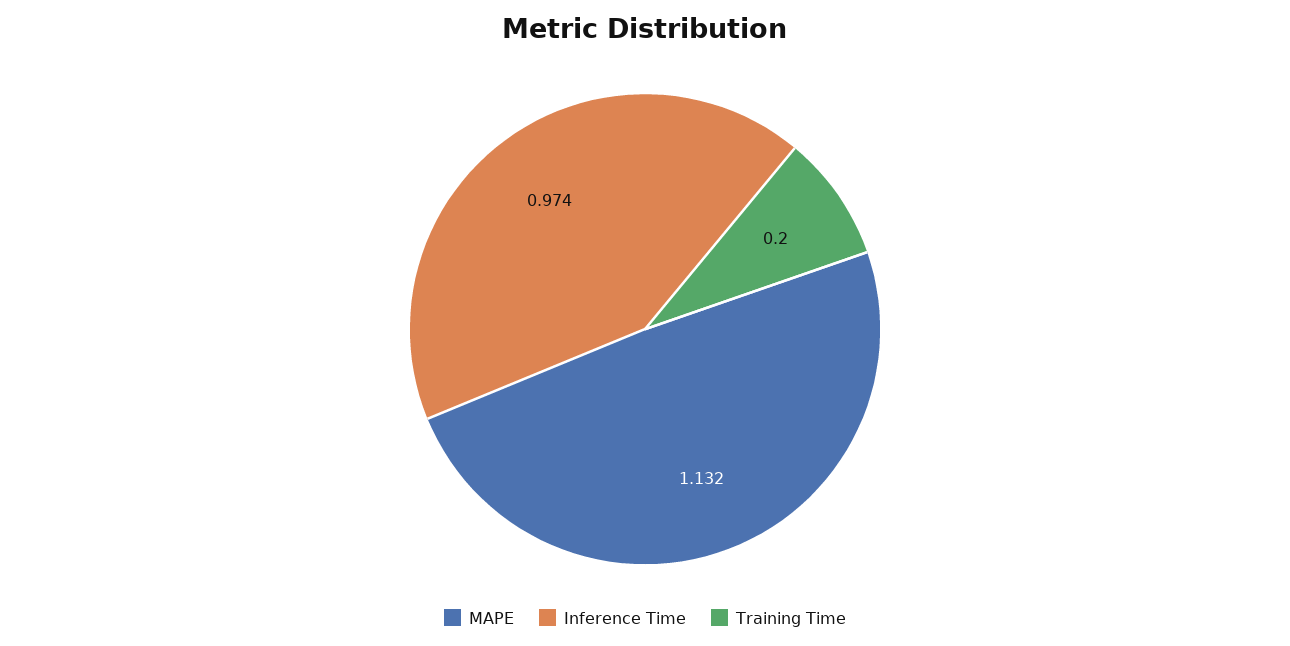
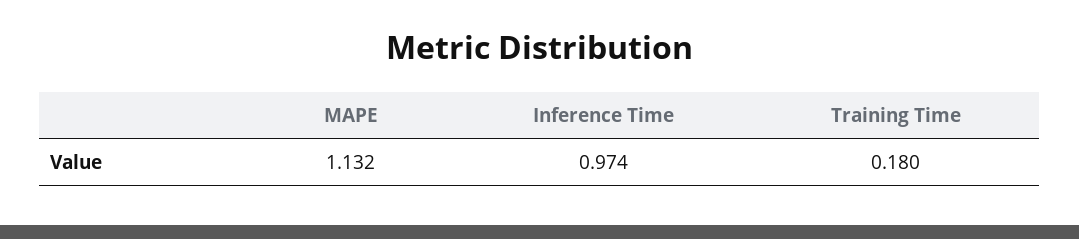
Training Time: 0.2 -> 0.18

